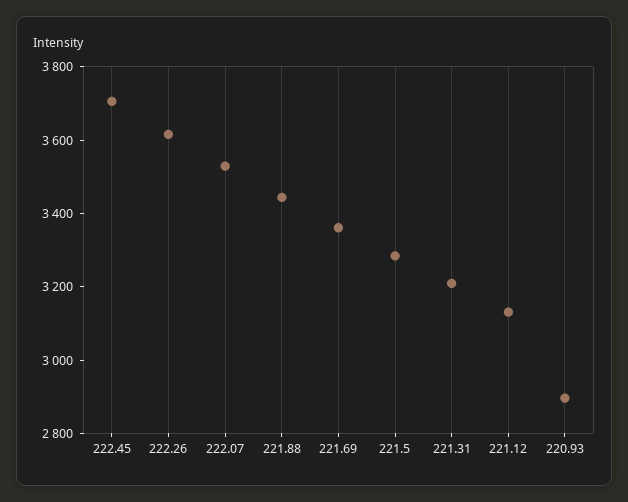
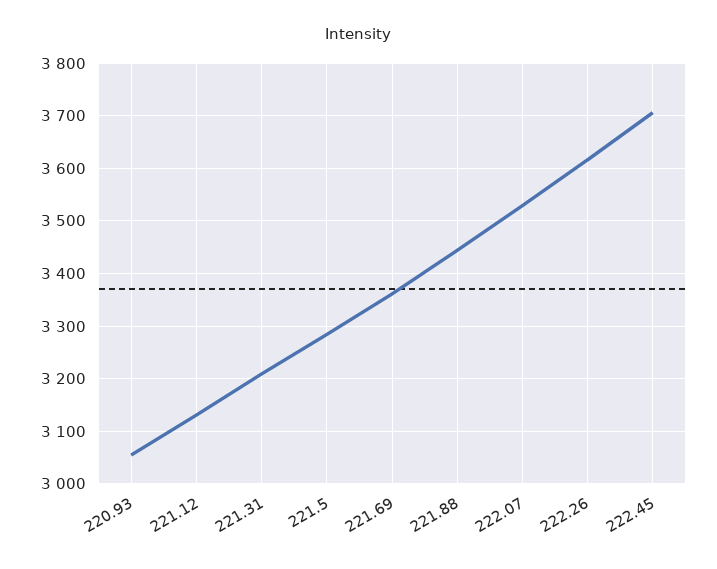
220.93: 2900 -> 3060

